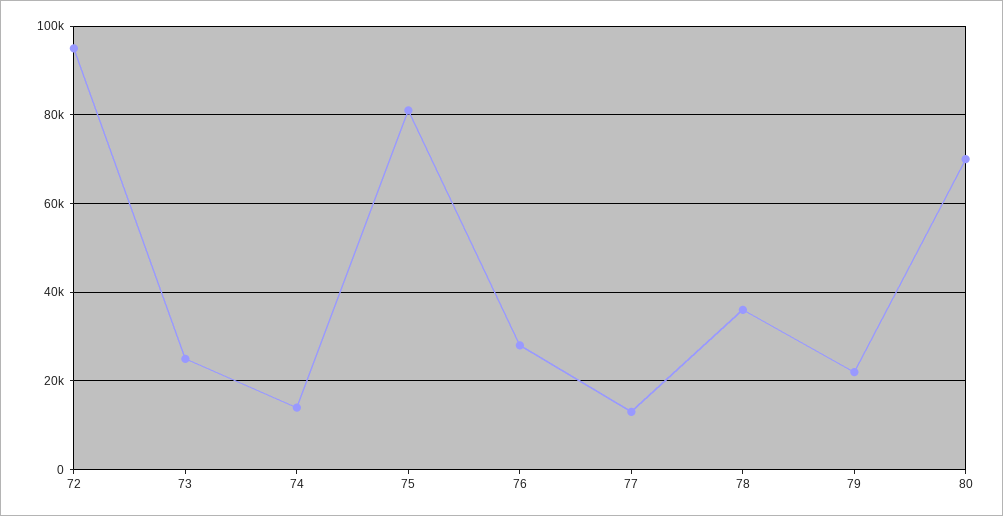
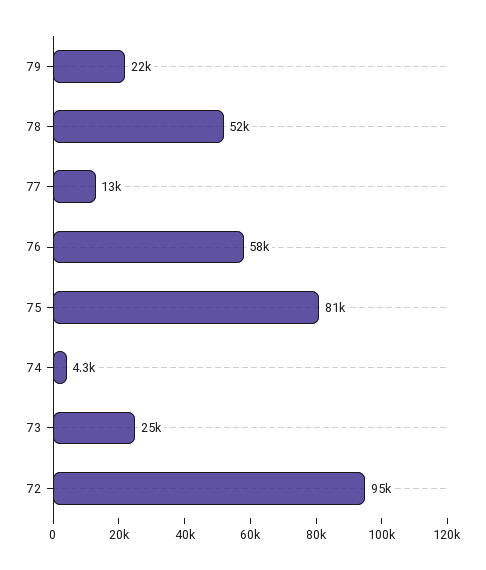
74: 14000 -> 4300
76: 28000 -> 58000
78: 36000 -> 52000
80: 70000 -> none

